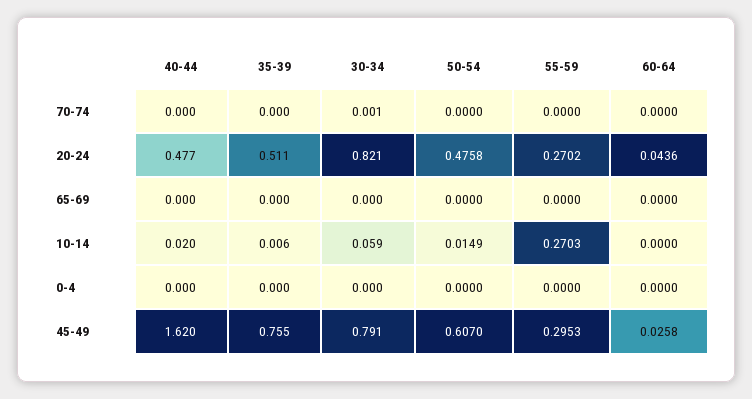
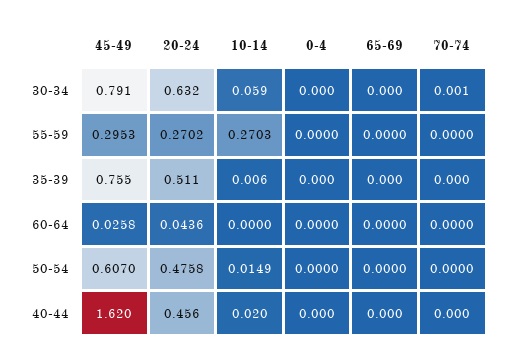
40-44, 20-24: 0.477 -> 0.456
30-34, 20-24: 0.821 -> 0.632

